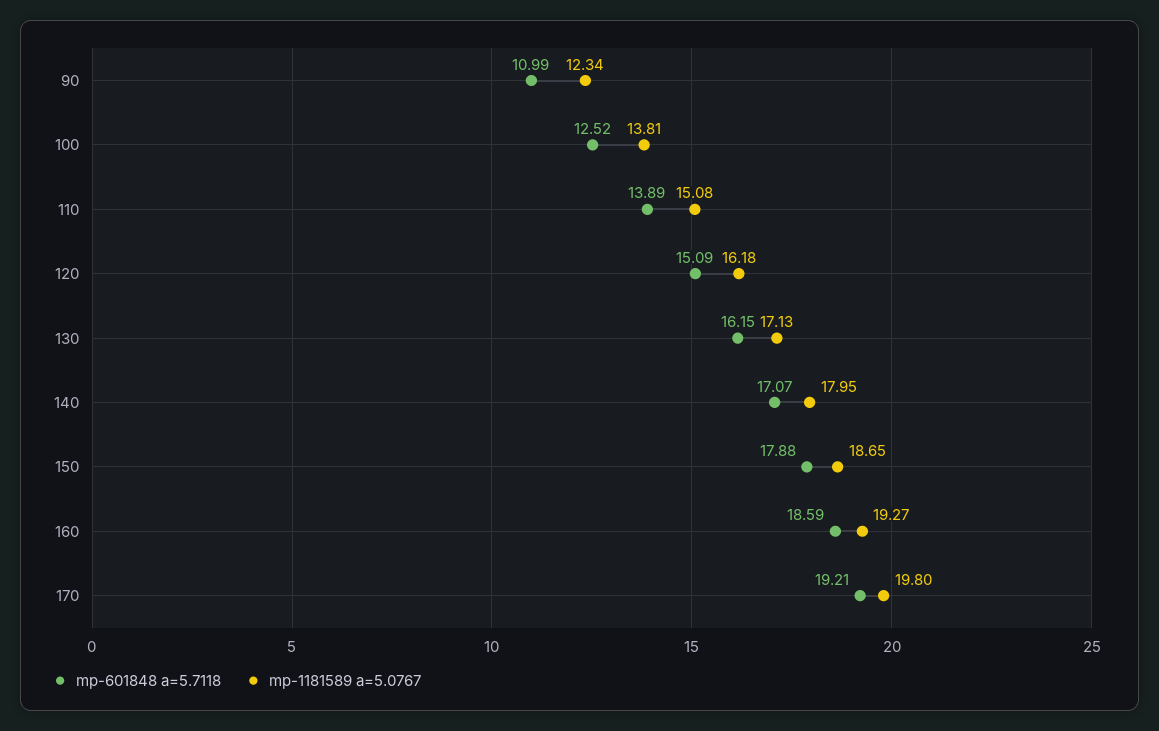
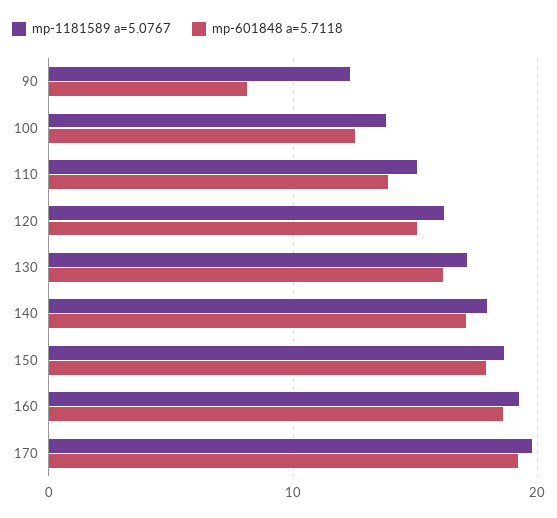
mp-601848 a=5.7118, 90: 10.99 -> 8

